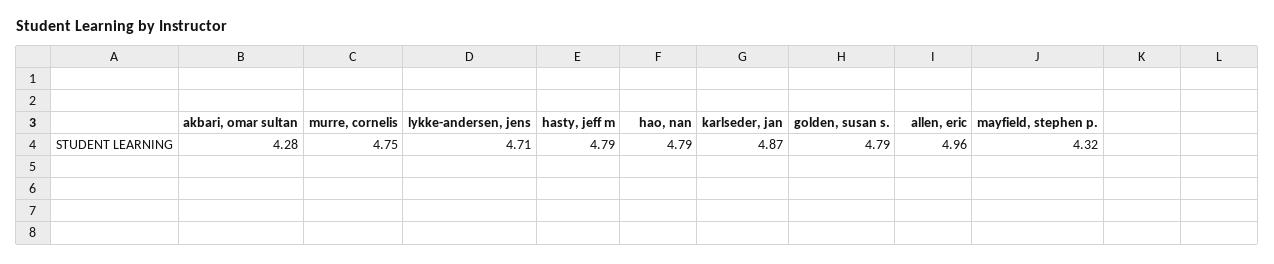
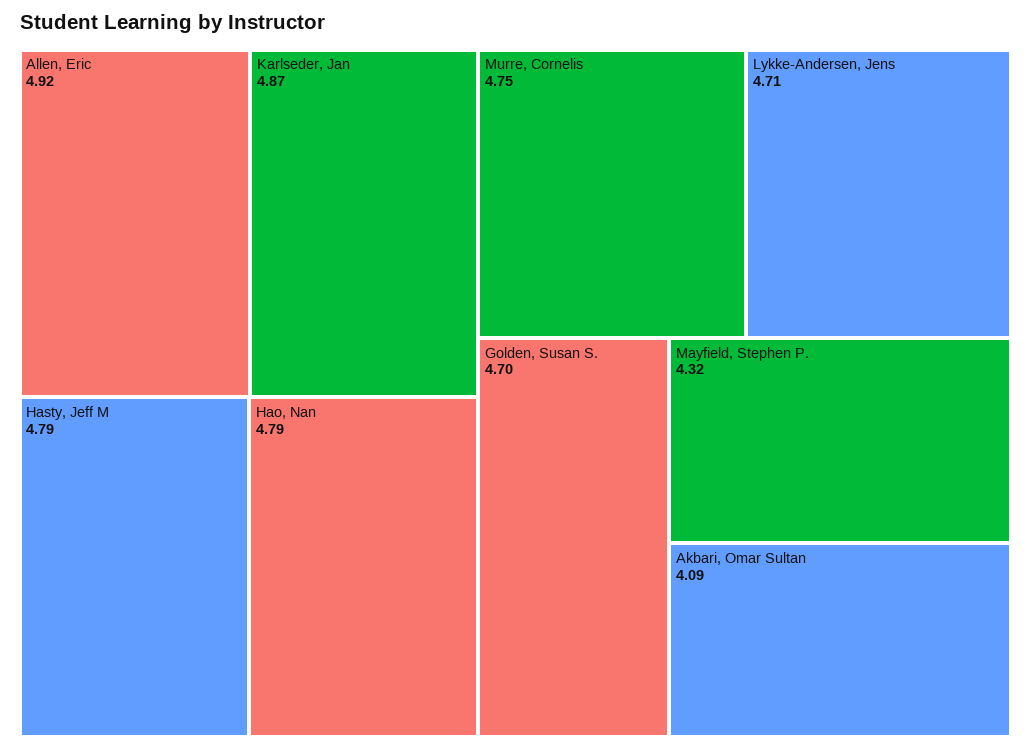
akbari, omar sultan: 4.28 -> 4.09
golden, susan s.: 4.79 -> 4.7
allen, eric: 4.96 -> 4.92

